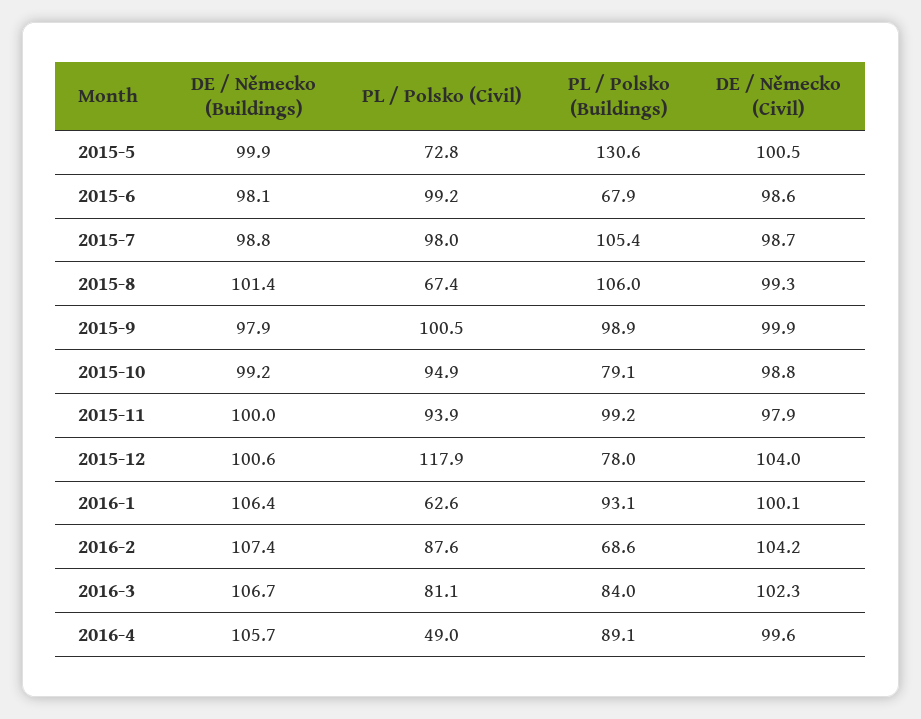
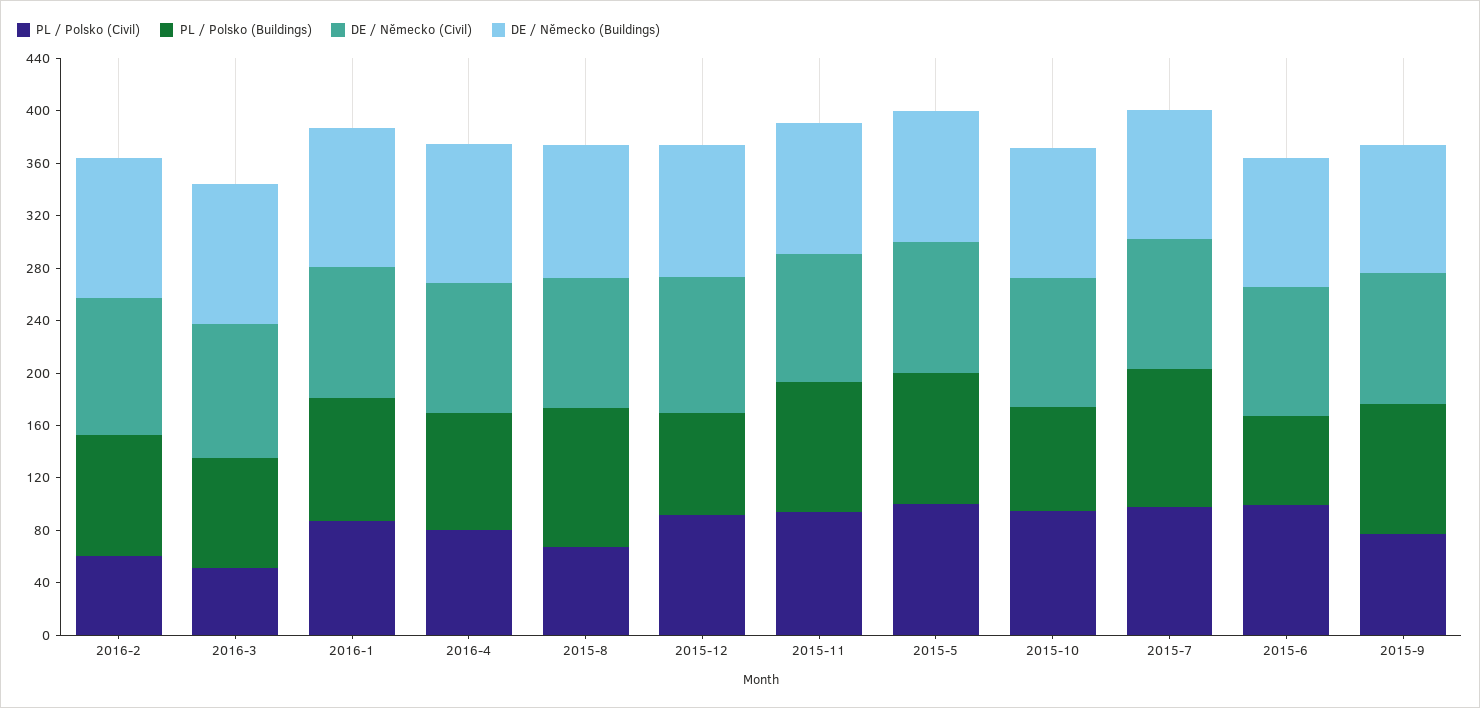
PL / Polsko (Civil), 2015-5: 72.8 -> 100
PL / Polsko (Buildings), 2015-5: 130.6 -> 100
PL / Polsko (Civil), 2015-9: 100.5 -> 80
PL / Polsko (Civil), 2015-12: 117.9 -> 90
PL / Polsko (Civil), 2016-1: 62.6 -> 90
PL / Polsko (Civil), 2016-2: 87.6 -> 60
PL / Polsko (Buildings), 2016-2: 68.6 -> 90
PL / Polsko (Civil), 2016-3: 81.1 -> 50
PL / Polsko (Civil), 2016-4: 49 -> 80

